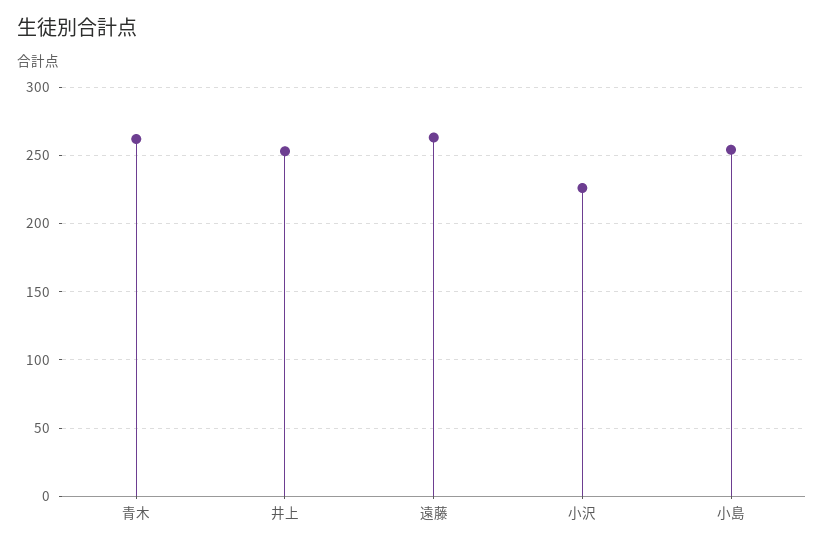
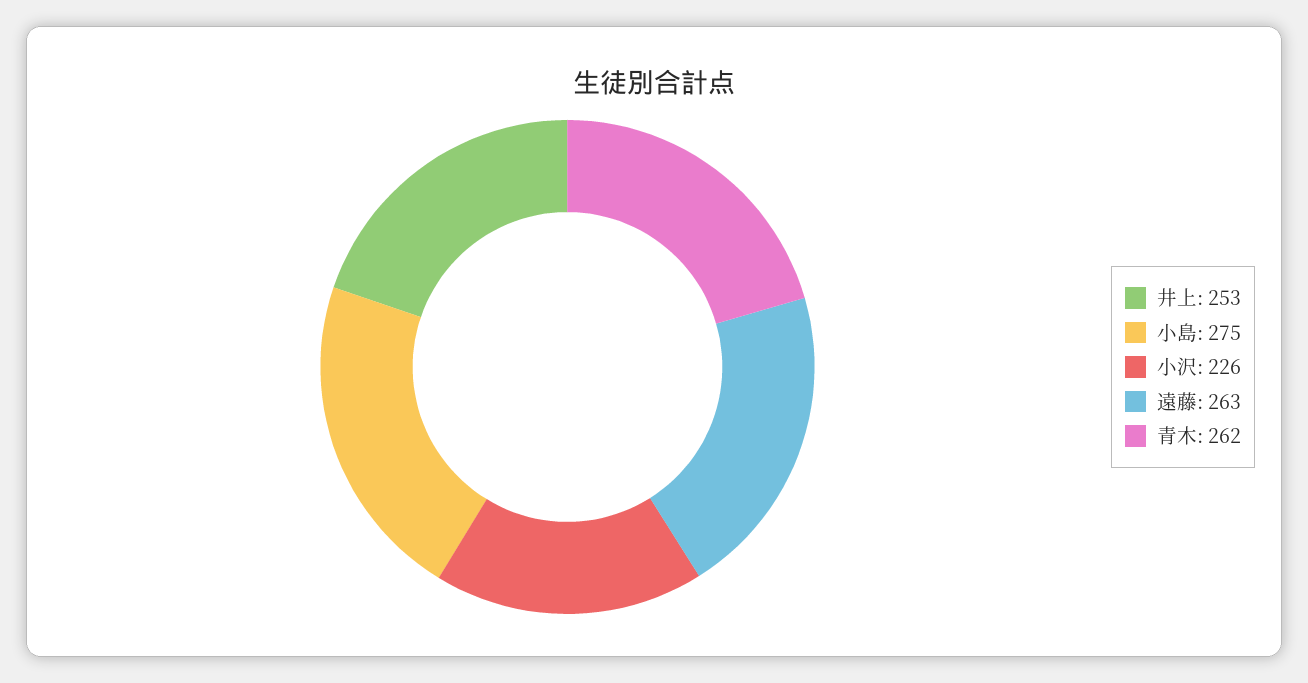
小島: 255 -> 275

